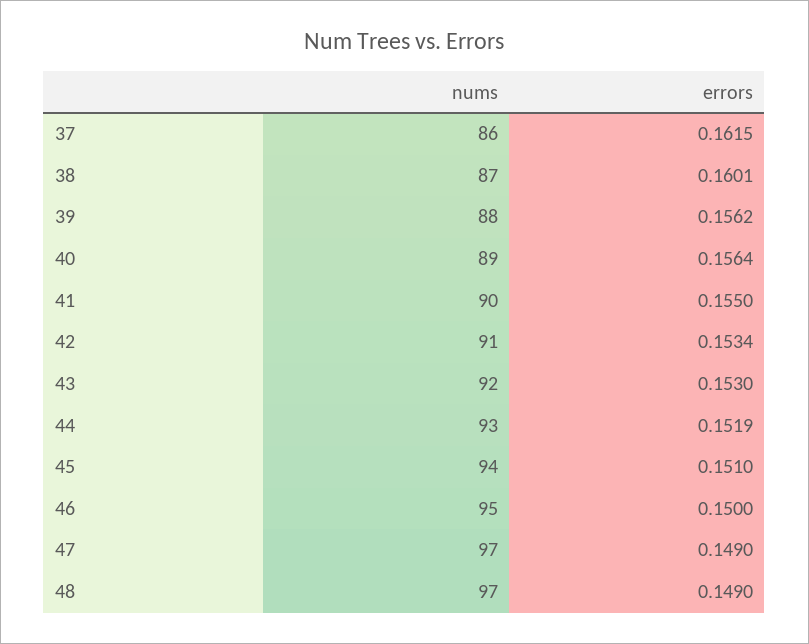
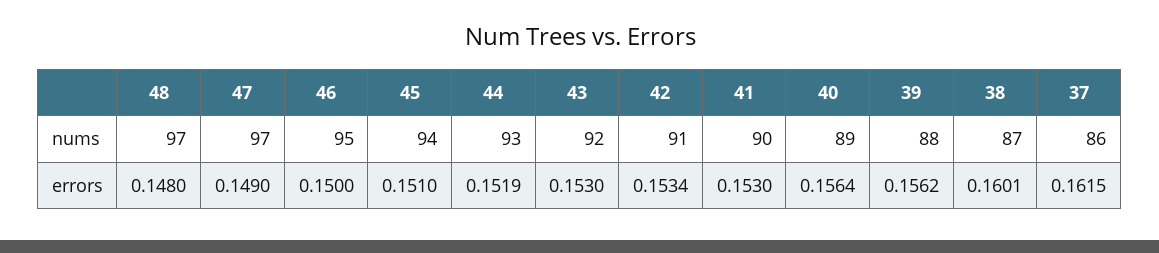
errors, 41: 0.155 -> 0.153
errors, 48: 0.149 -> 0.148

